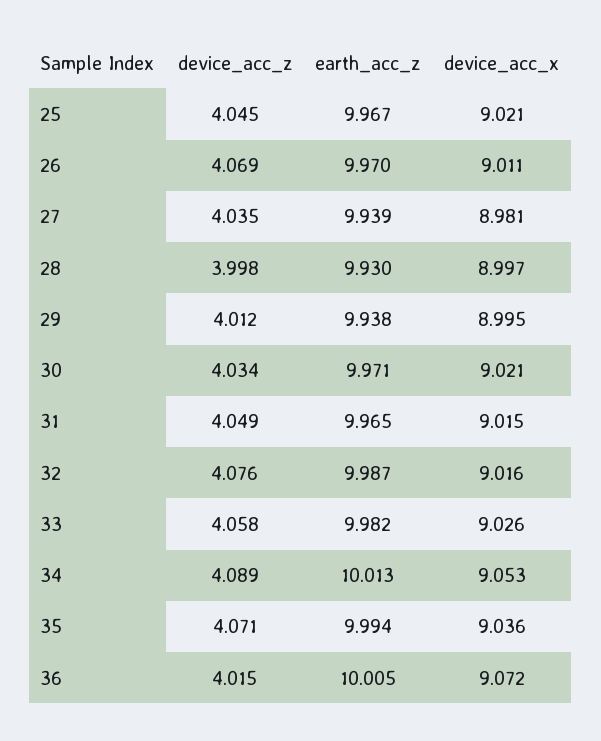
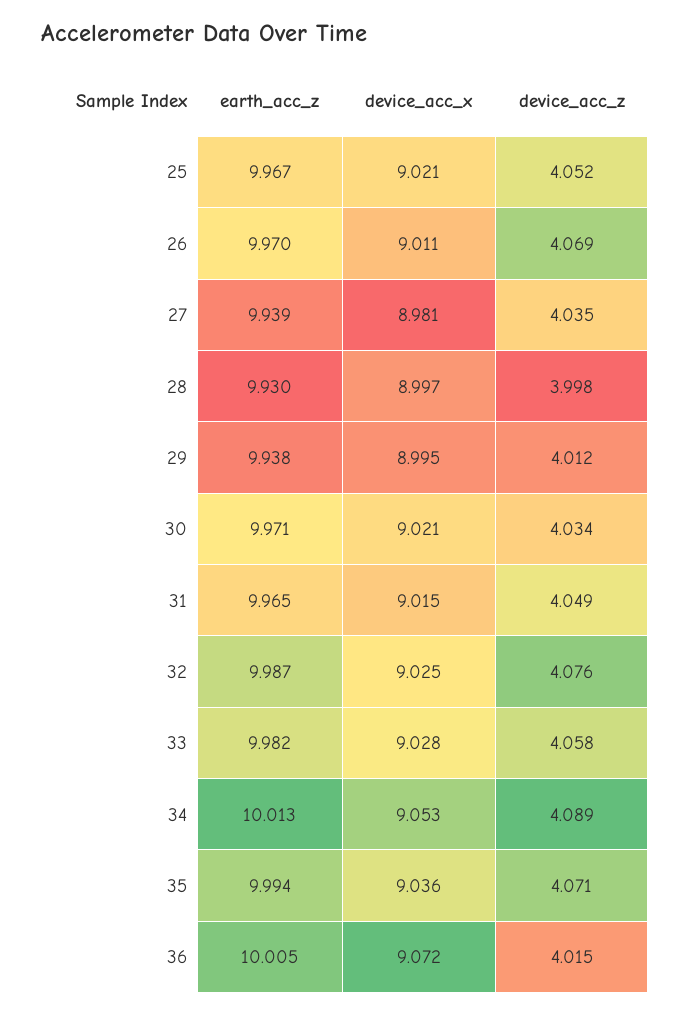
device_acc_z, 25: 4.045 -> 4.052
device_acc_x, 32: 9.016 -> 9.025
device_acc_x, 33: 9.026 -> 9.028

